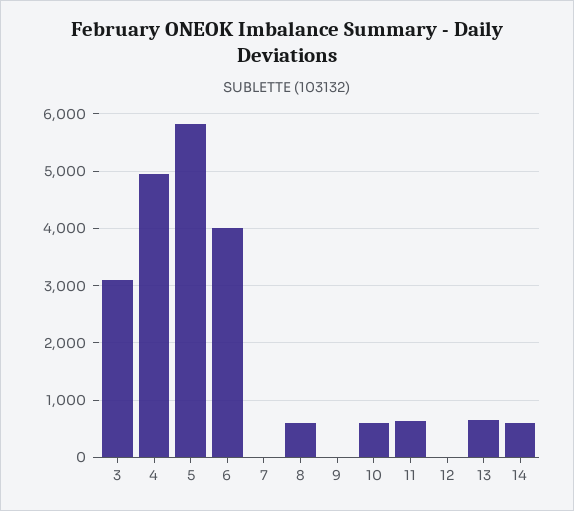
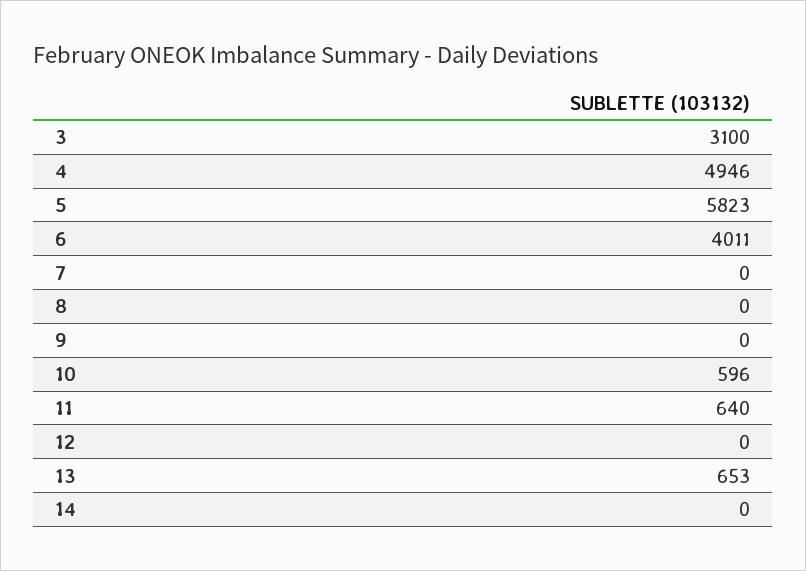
8: 600 -> 0
14: 600 -> 0

